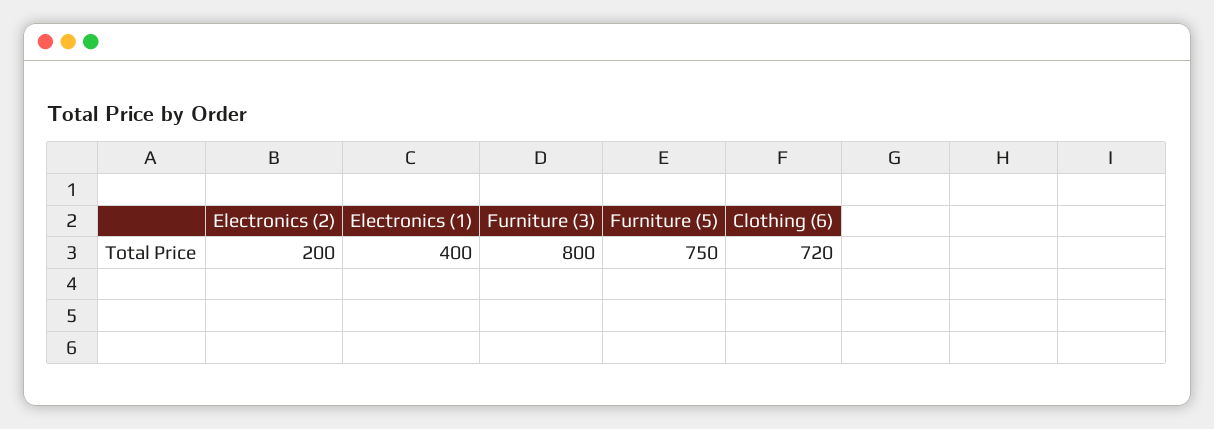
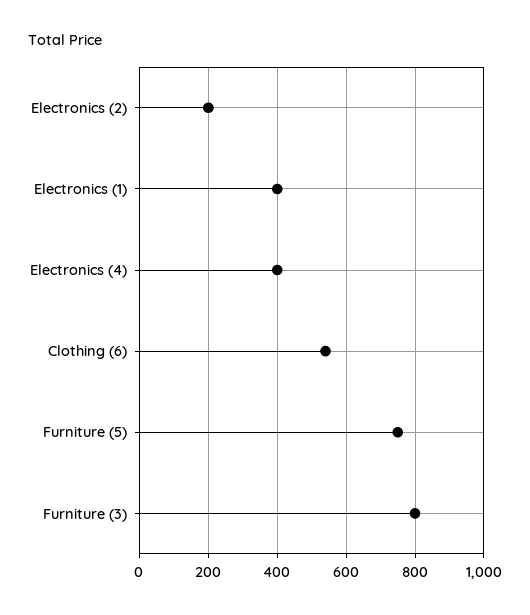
Clothing (6): 720 -> 540
Electronics (4): none -> 400

